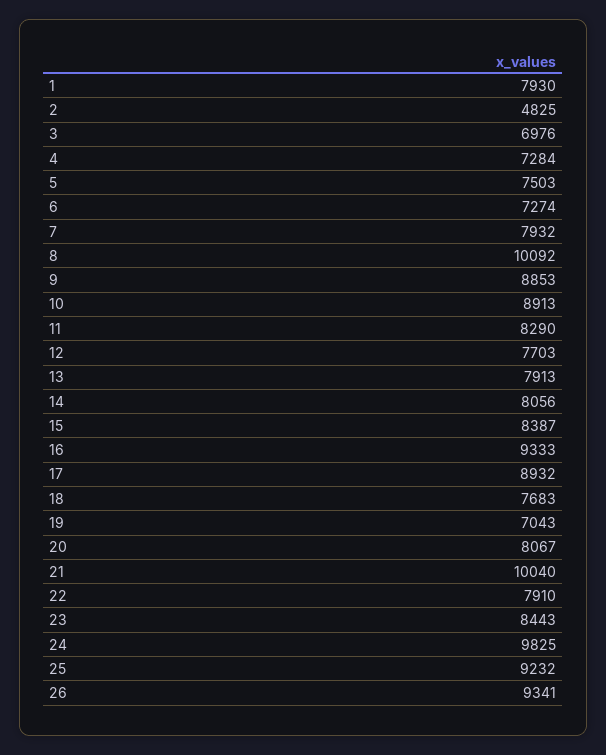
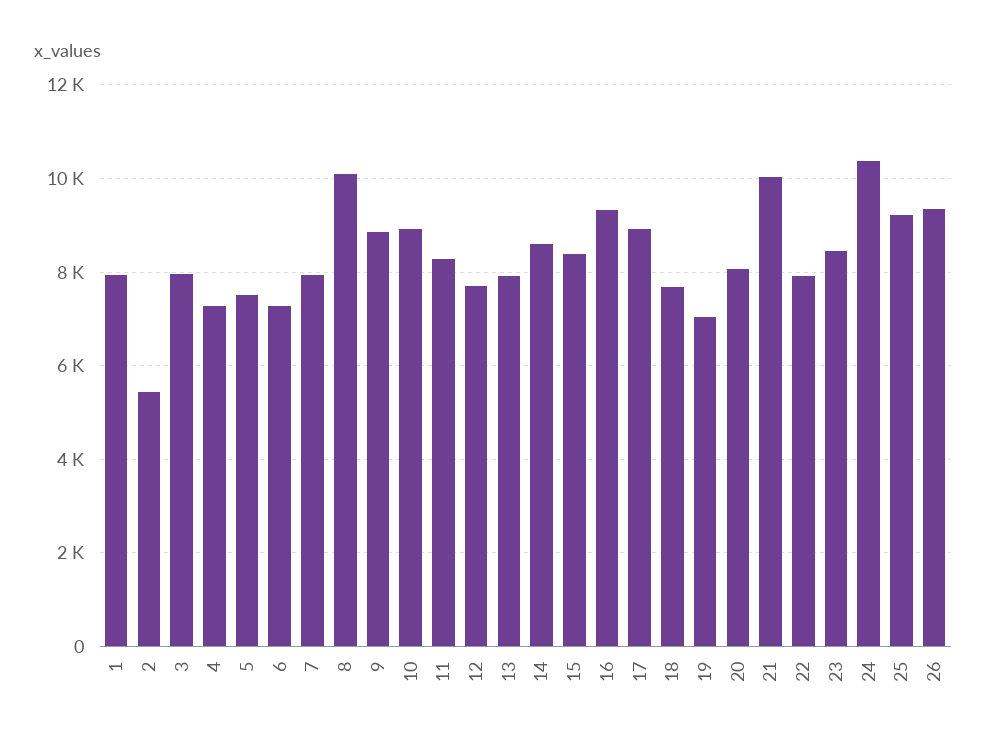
2: 4825 -> 5400
3: 6976 -> 8000
14: 8056 -> 8600
24: 9825 -> 10400

